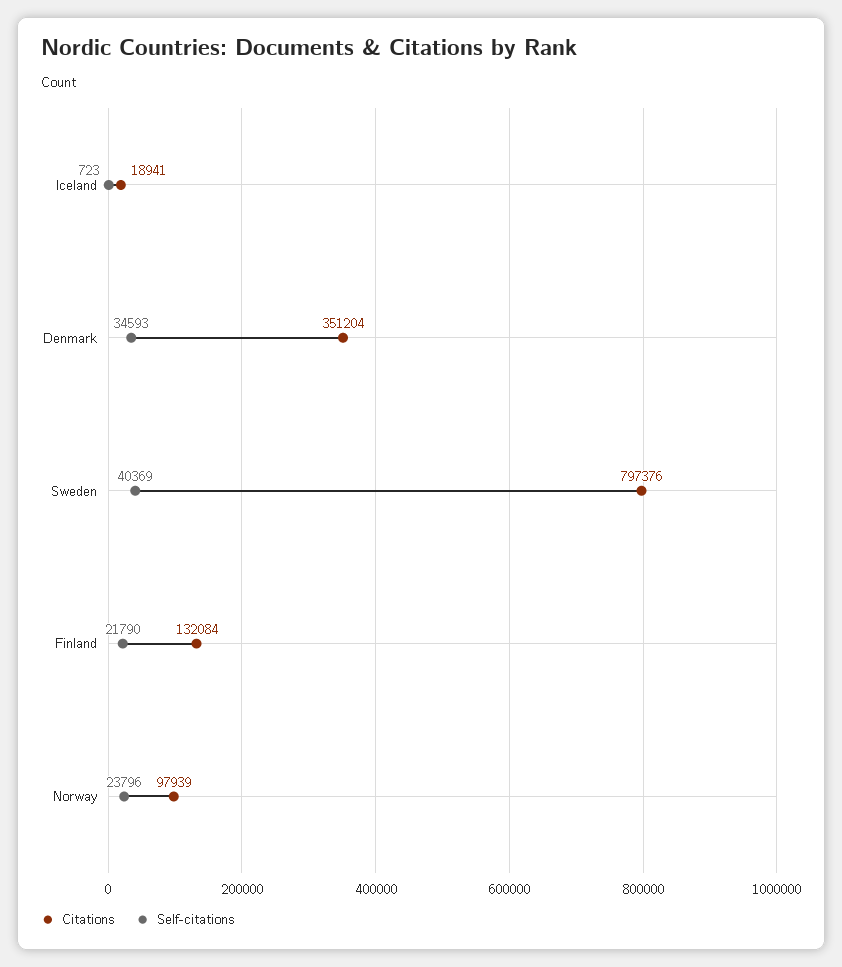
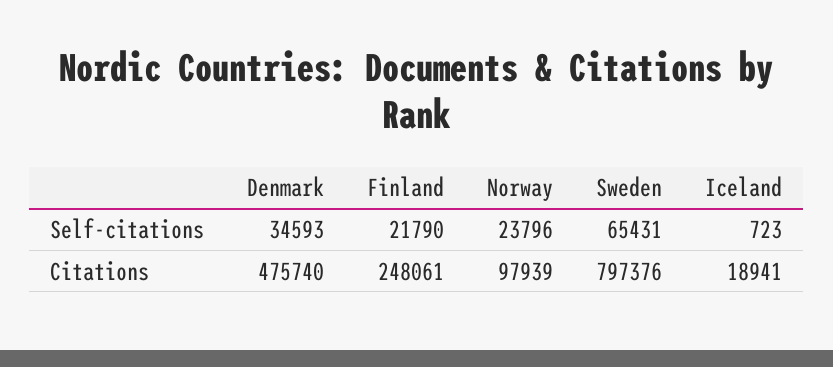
Citations, Denmark: 351204 -> 475740
Self-citations, Sweden: 40369 -> 65431
Citations, Finland: 132084 -> 248061

